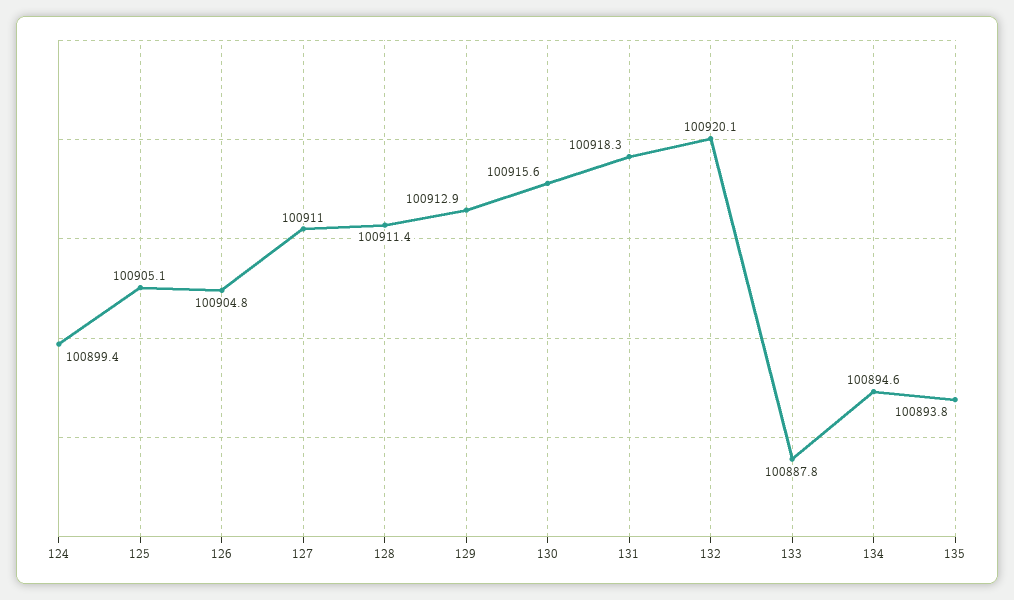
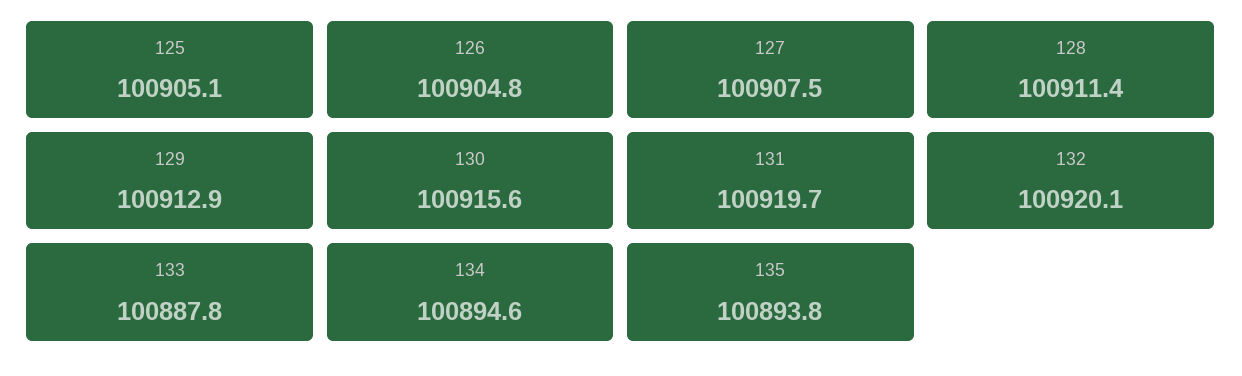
124: 100899.4 -> none
127: 100911 -> 100907.5
131: 100918.3 -> 100919.7

